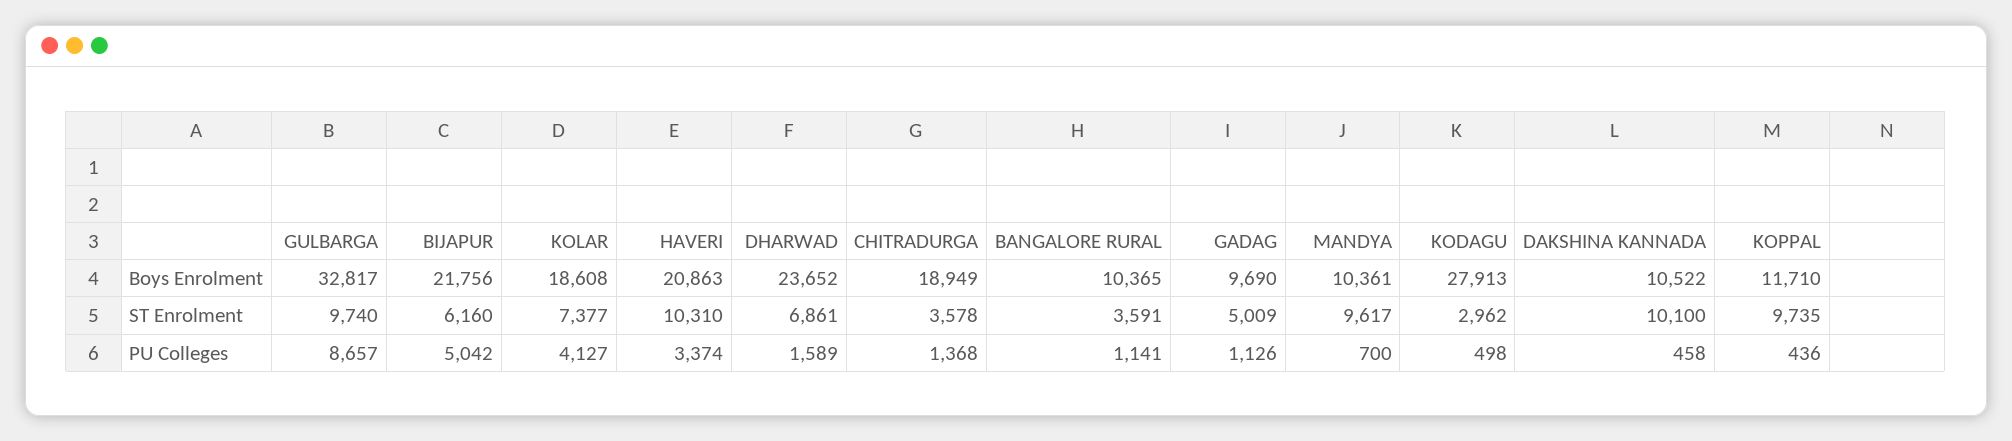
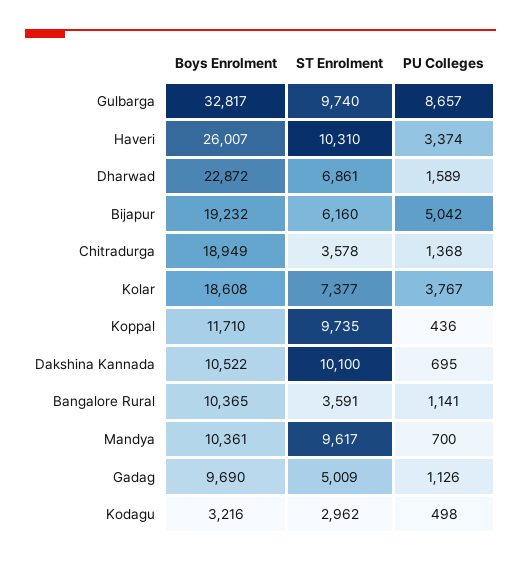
BIJAPUR, Boys Enrolment: 21756 -> 19232
HAVERI, Boys Enrolment: 20863 -> 26007
DHARWAD, Boys Enrolment: 23652 -> 22872
KODAGU, Boys Enrolment: 27913 -> 3216
KOLAR, PU Colleges: 4127 -> 3767
DAKSHINA KANNADA, PU Colleges: 458 -> 695

